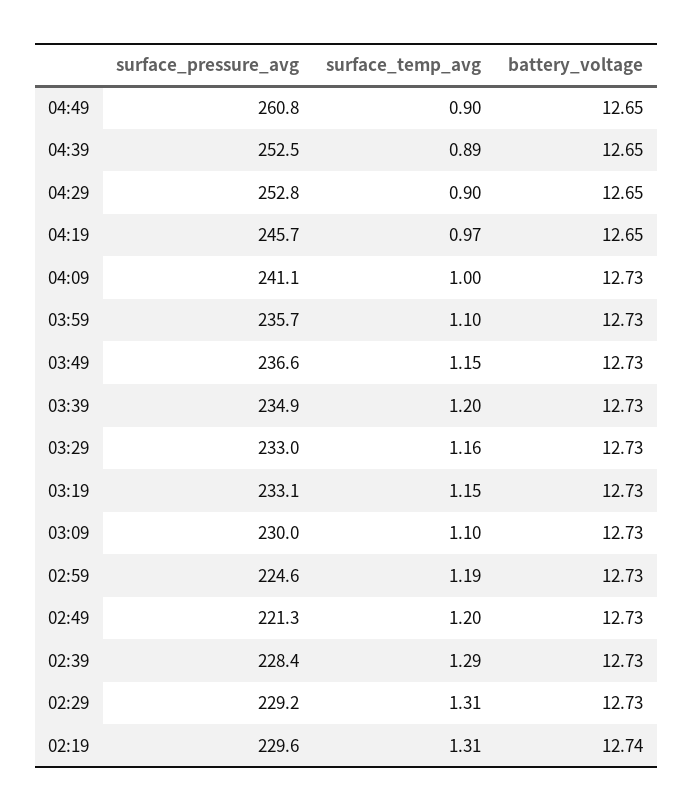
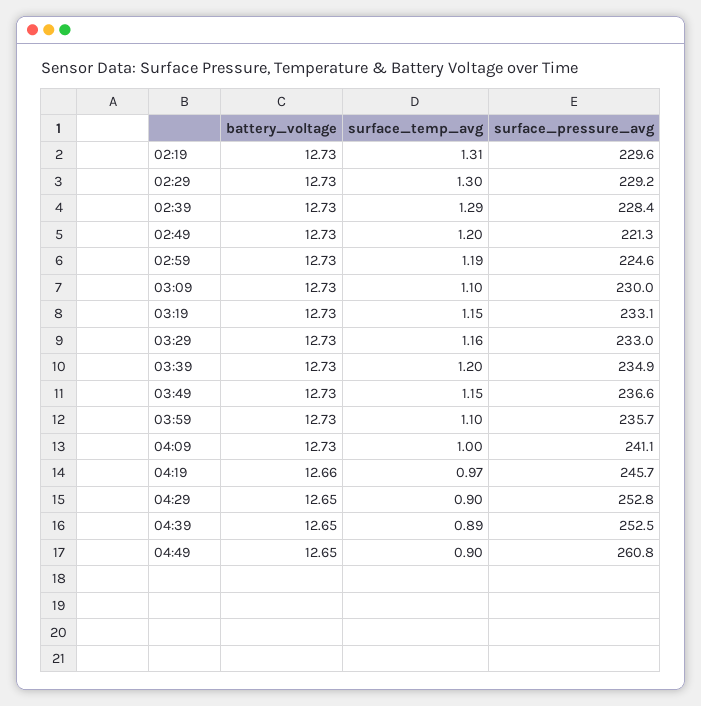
battery_voltage, 04:19: 12.65 -> 12.66
surface_temp_avg, 02:29: 1.31 -> 1.3
battery_voltage, 02:19: 12.74 -> 12.73

